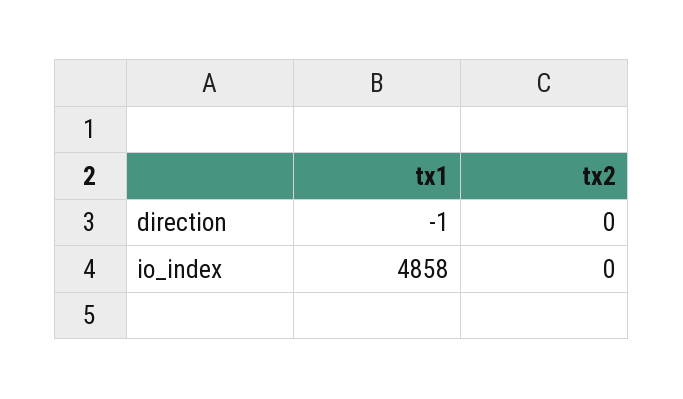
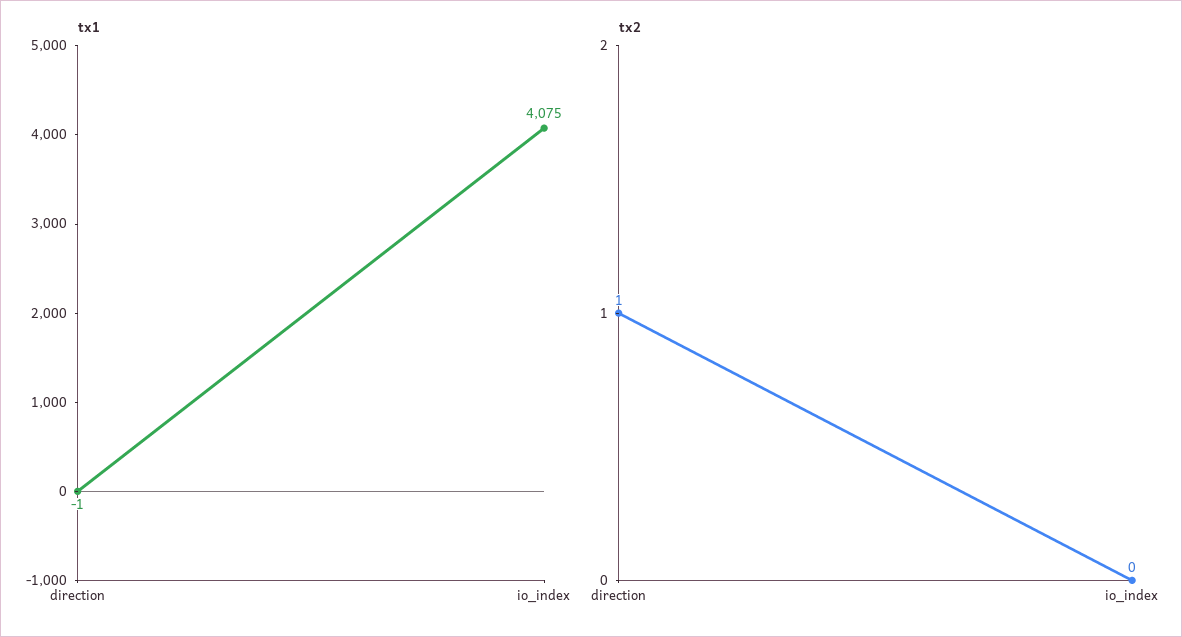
tx2, direction: 0 -> 1
tx1, io_index: 4858 -> 4075

